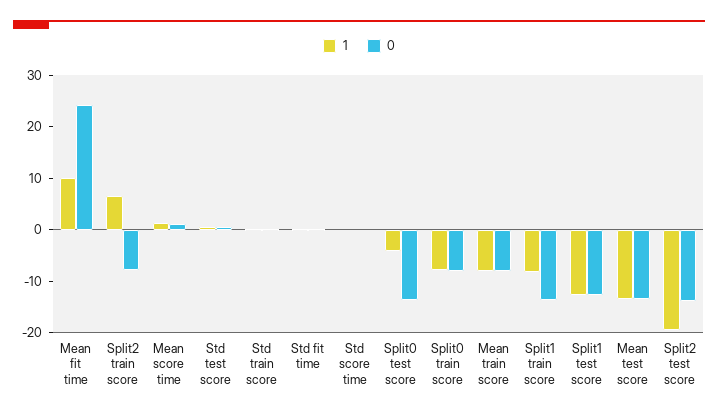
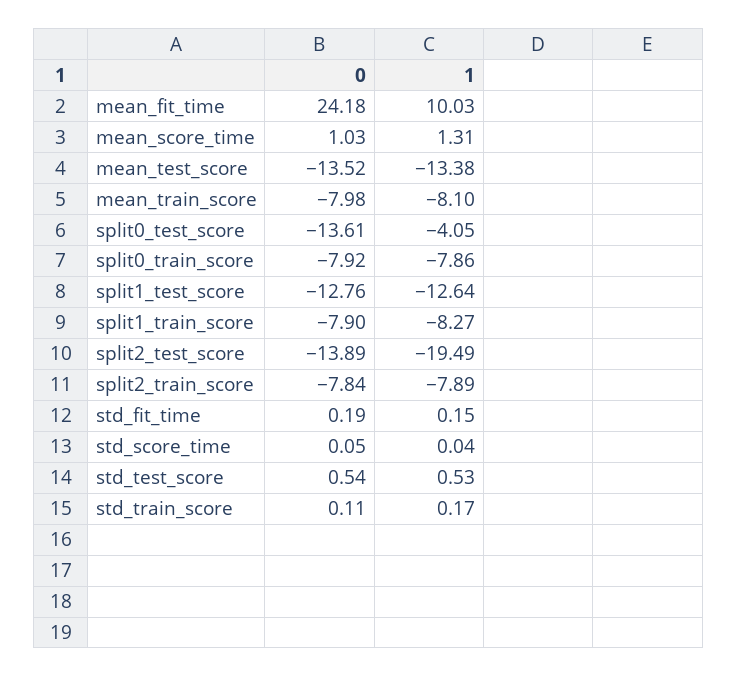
1, Split2 train score: 6 -> -7.89
0, Split1 train score: -14 -> -7.9

